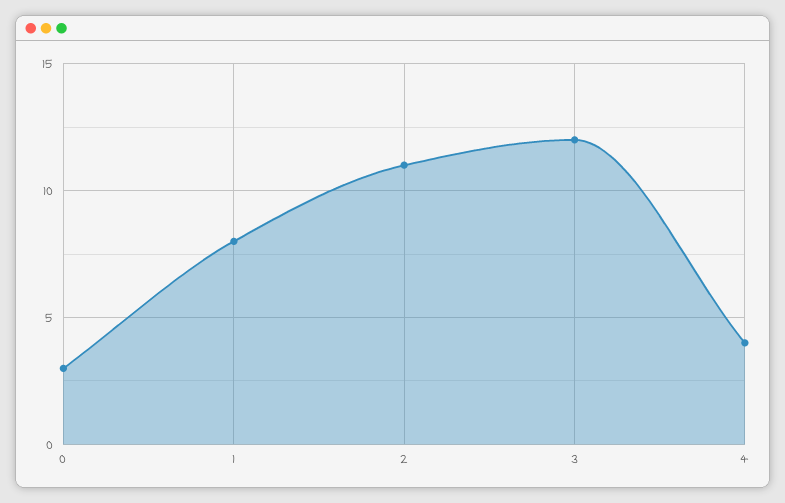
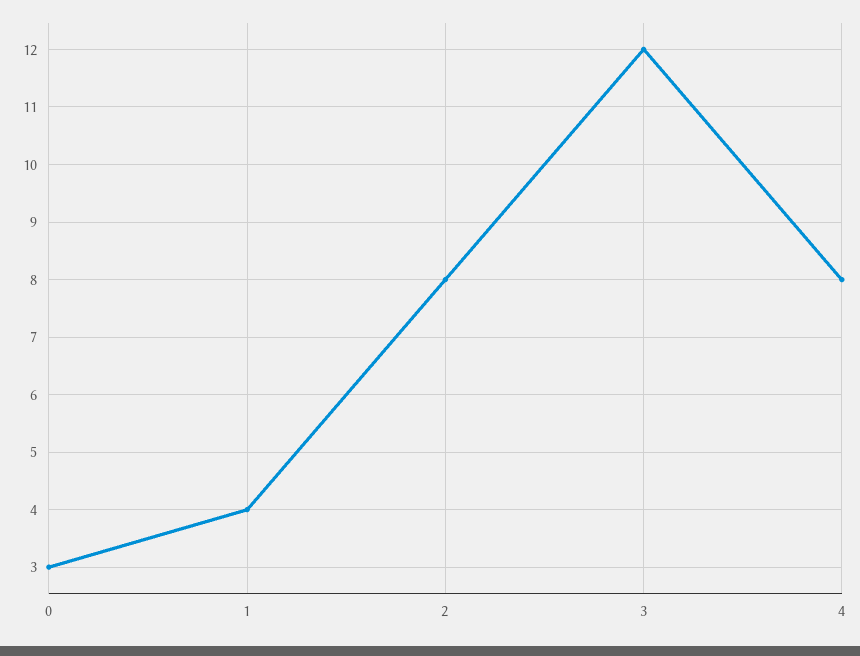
1: 8 -> 4
2: 11 -> 8
4: 4 -> 8

